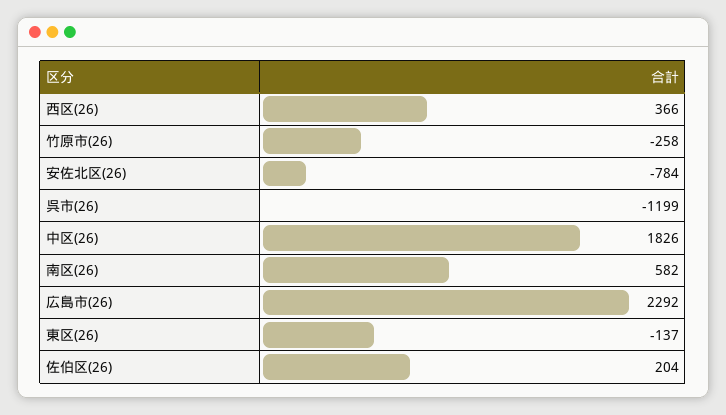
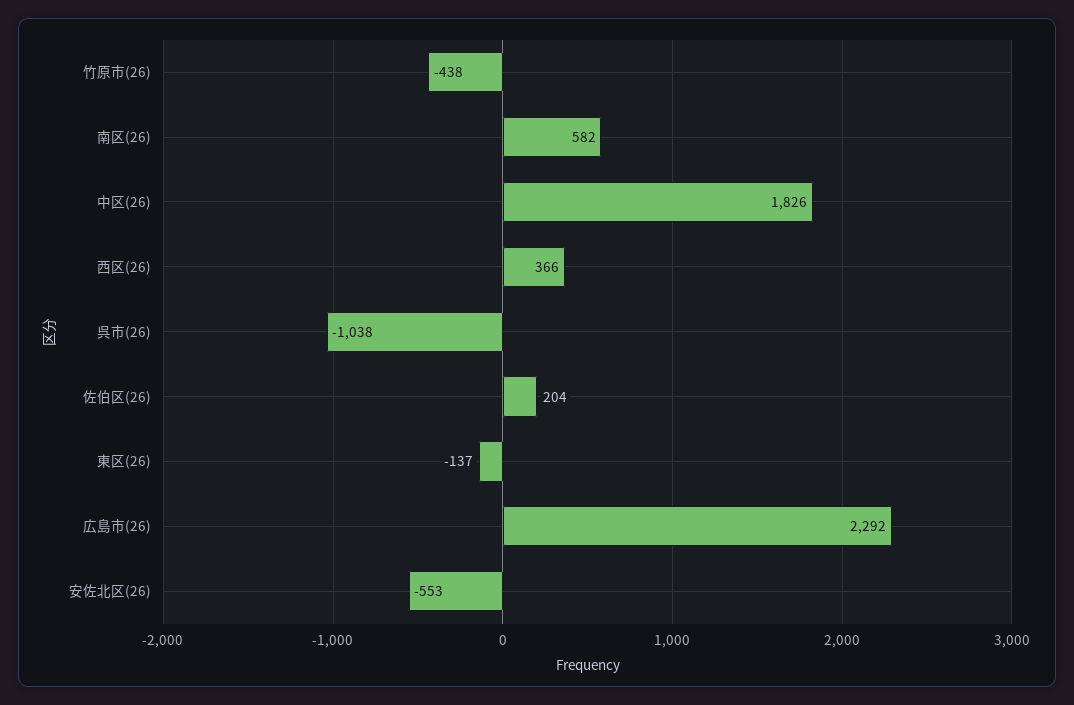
竹原市(26): -258 -> -438
安佐北区(26): -784 -> -553
呉市(26): -1199 -> -1038

